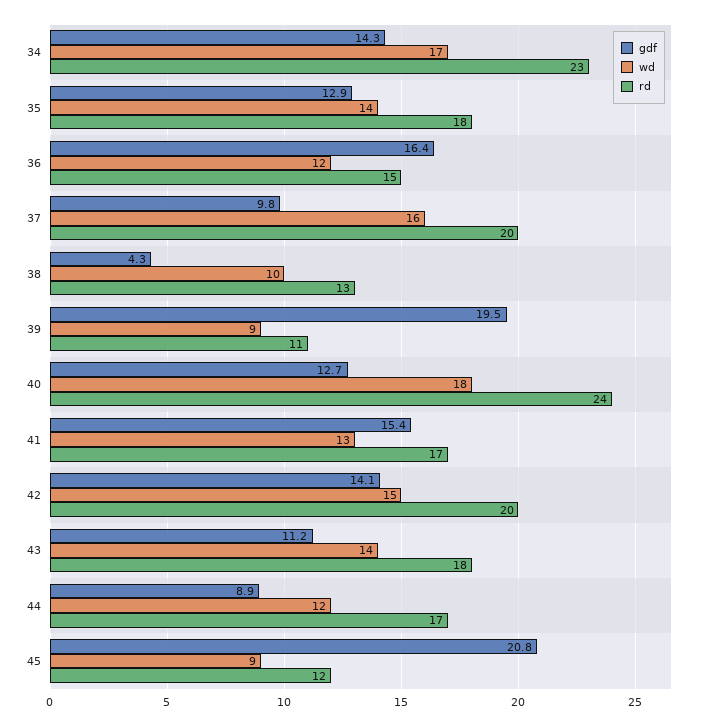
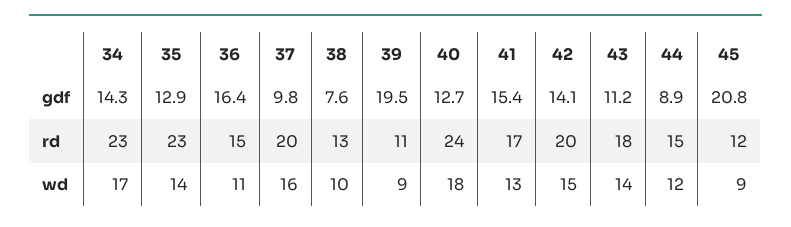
rd, 35: 18 -> 23
wd, 36: 12 -> 11
gdf, 38: 4.3 -> 7.6
rd, 44: 17 -> 15

